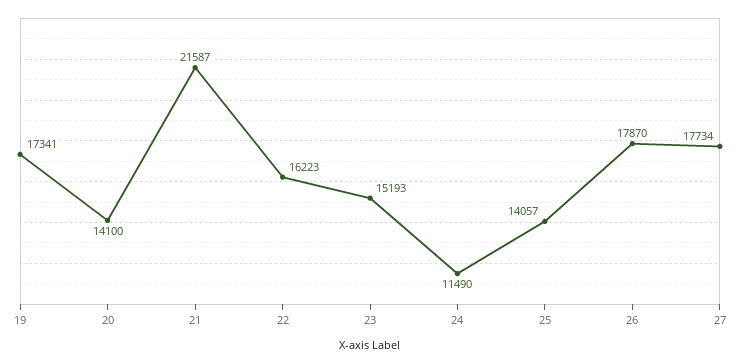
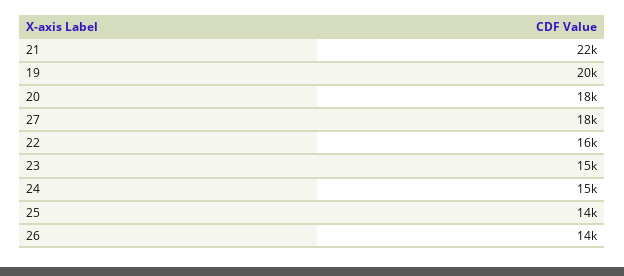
19: 17341 -> 20000
20: 14100 -> 18000
24: 11490 -> 15000
26: 17870 -> 14000

